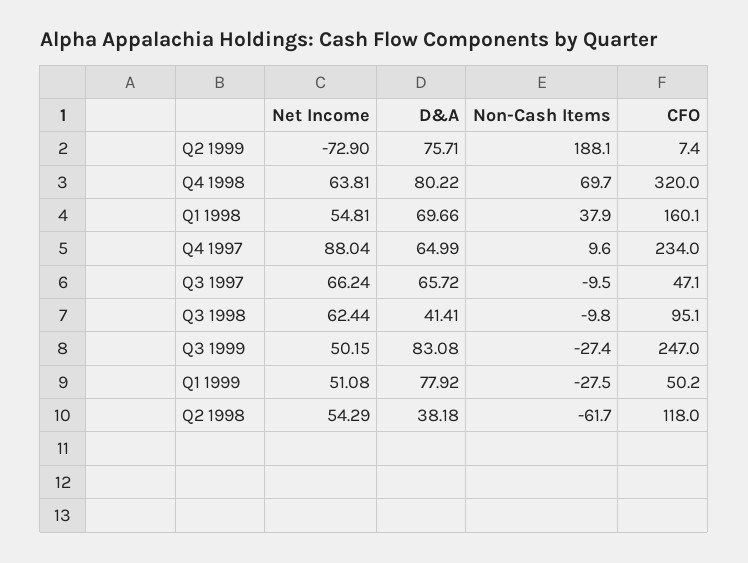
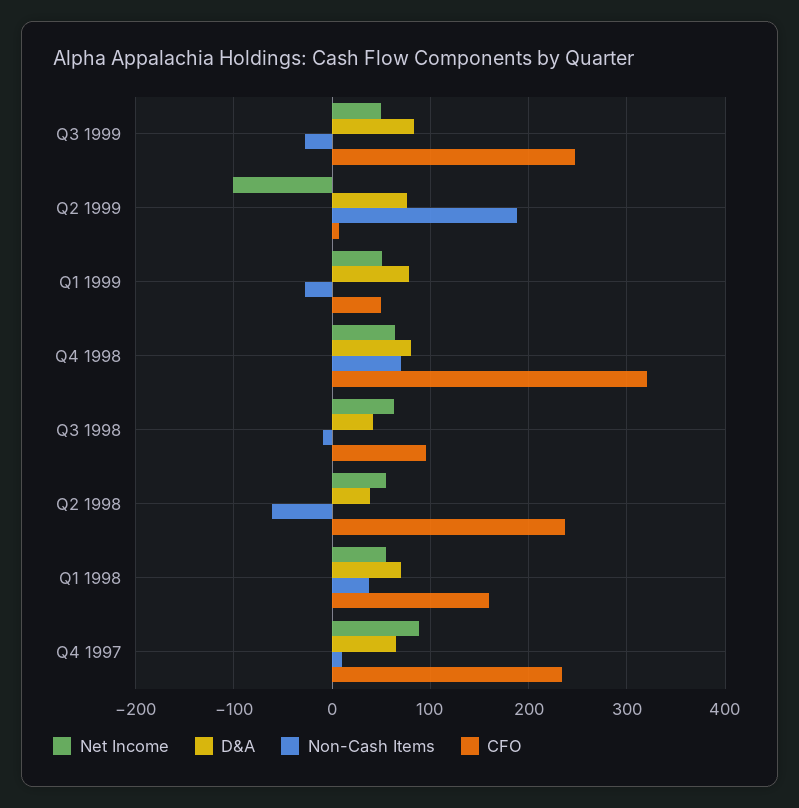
Net Income, Q2 1999: -72.9 -> -100
Net Income, Q3 1997: 66.24 -> none
D&A, Q3 1997: 65.72 -> none
Non-Cash Items, Q3 1997: -9.5 -> none
CFO, Q3 1997: 47.1 -> none
CFO, Q2 1998: 118 -> 240

